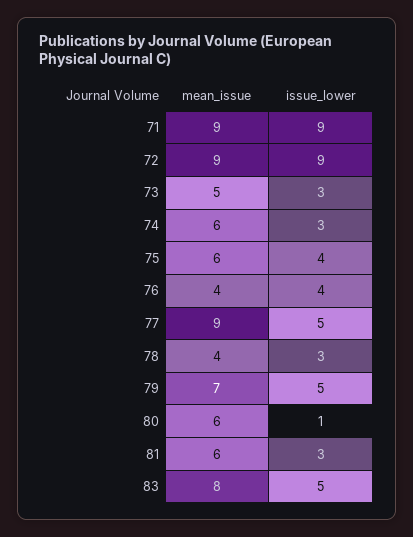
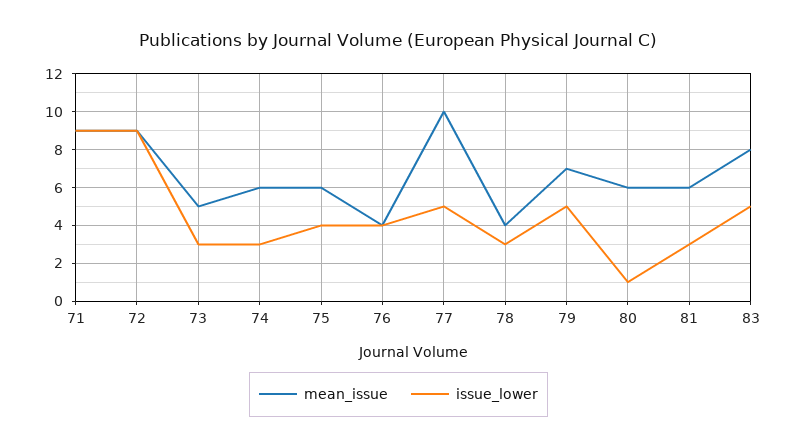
mean_issue, 77: 9 -> 10

